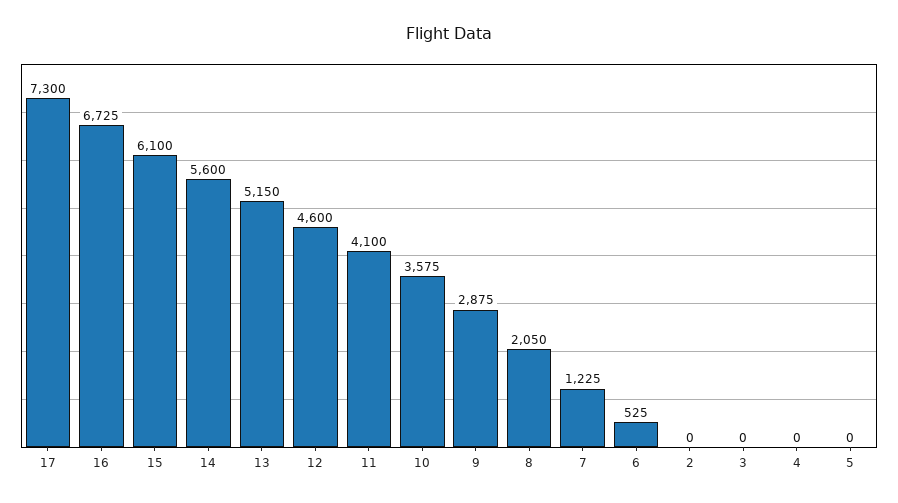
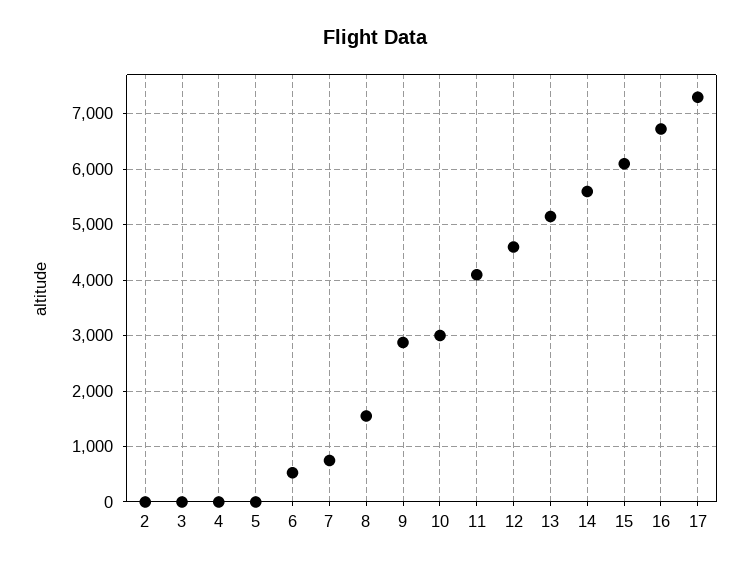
10: 3575 -> 3000
8: 2050 -> 1600
7: 1225 -> 800

